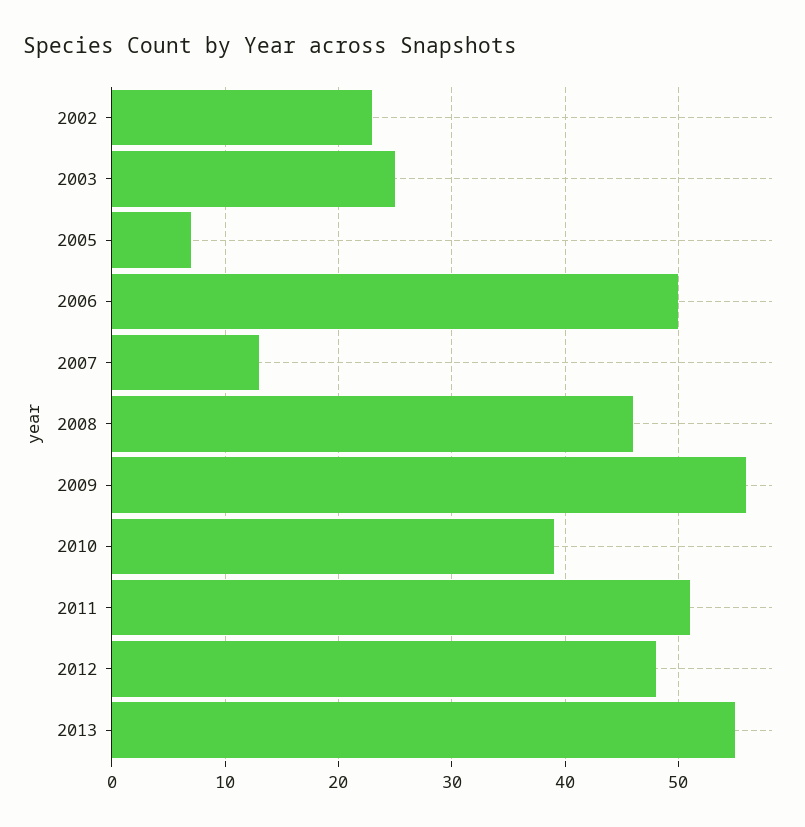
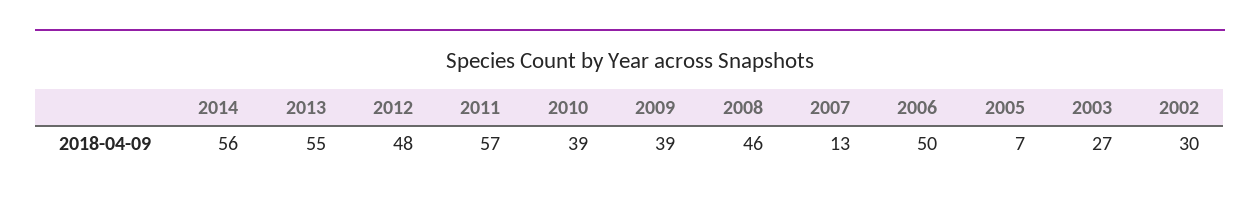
2002: 23 -> 30
2003: 25 -> 27
2009: 56 -> 39
2011: 51 -> 57
2014: none -> 56

